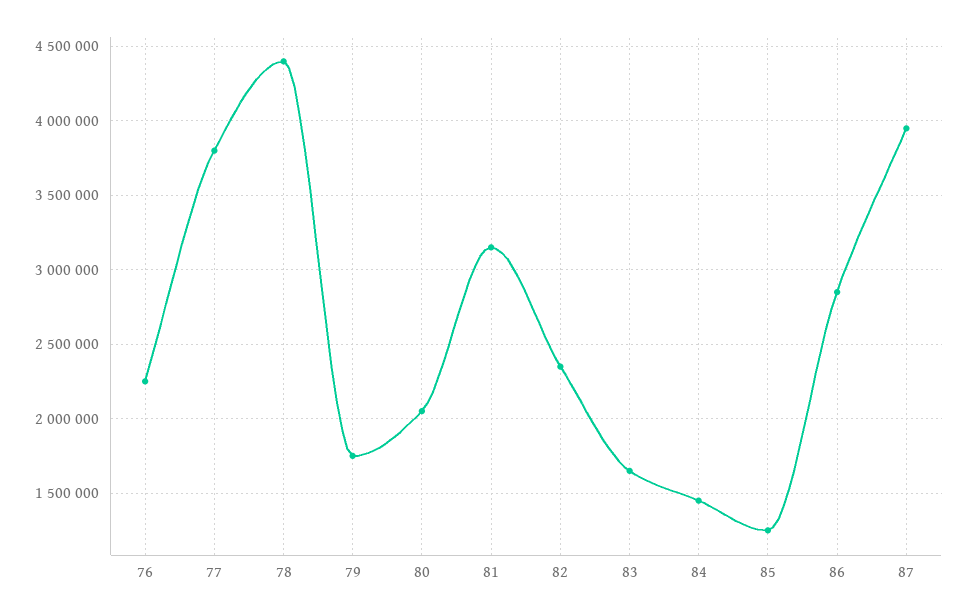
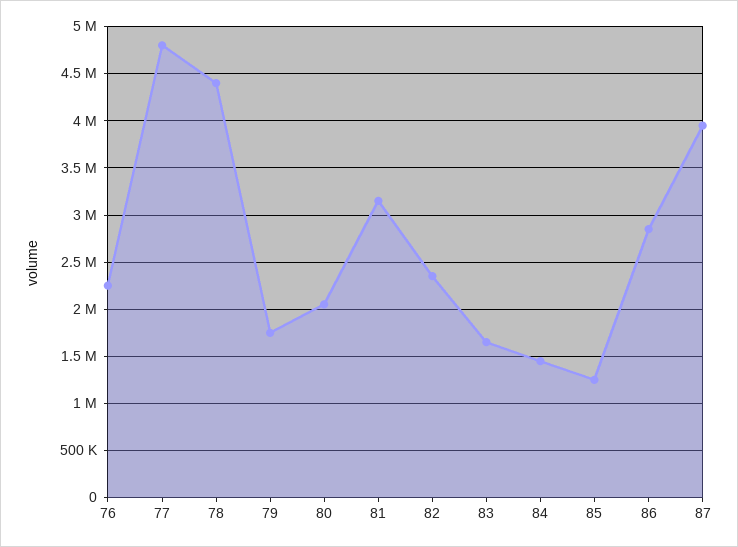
77: 3800000 -> 4800000

